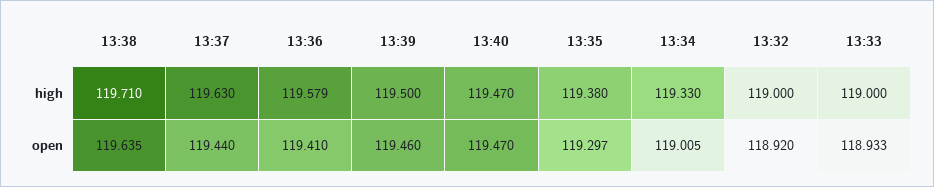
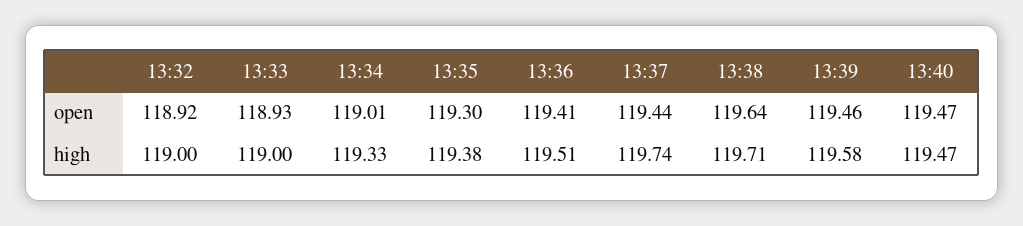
13:37, high: 119.63 -> 119.74
13:36, high: 119.579 -> 119.51
13:39, high: 119.5 -> 119.58

